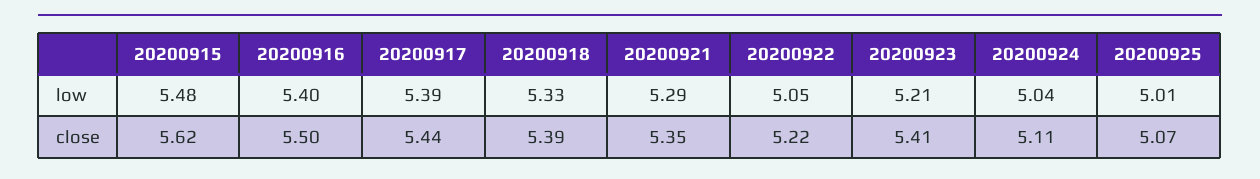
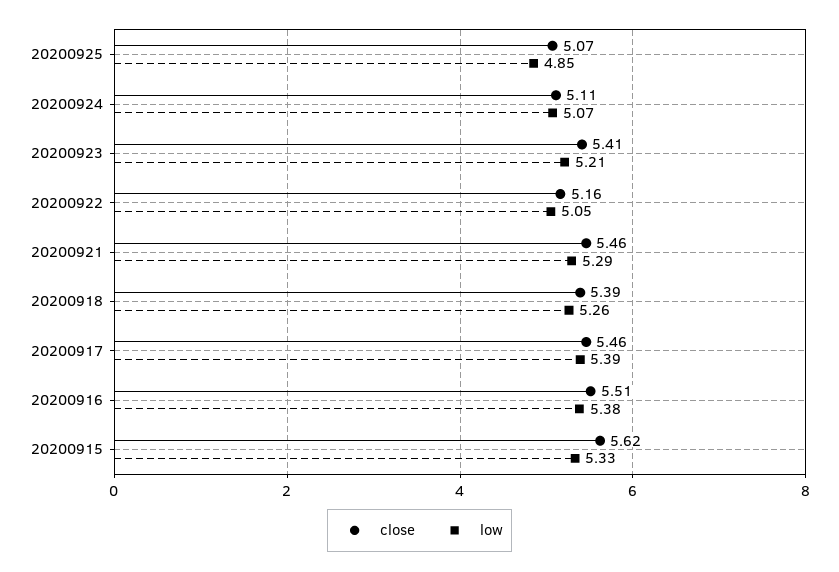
low, 20200915: 5.48 -> 5.33
low, 20200916: 5.4 -> 5.38
low, 20200918: 5.33 -> 5.26
low, 20200924: 5.04 -> 5.07
low, 20200925: 5.01 -> 4.85
close, 20200916: 5.5 -> 5.51
close, 20200917: 5.44 -> 5.46
close, 20200921: 5.35 -> 5.46
close, 20200922: 5.22 -> 5.16

